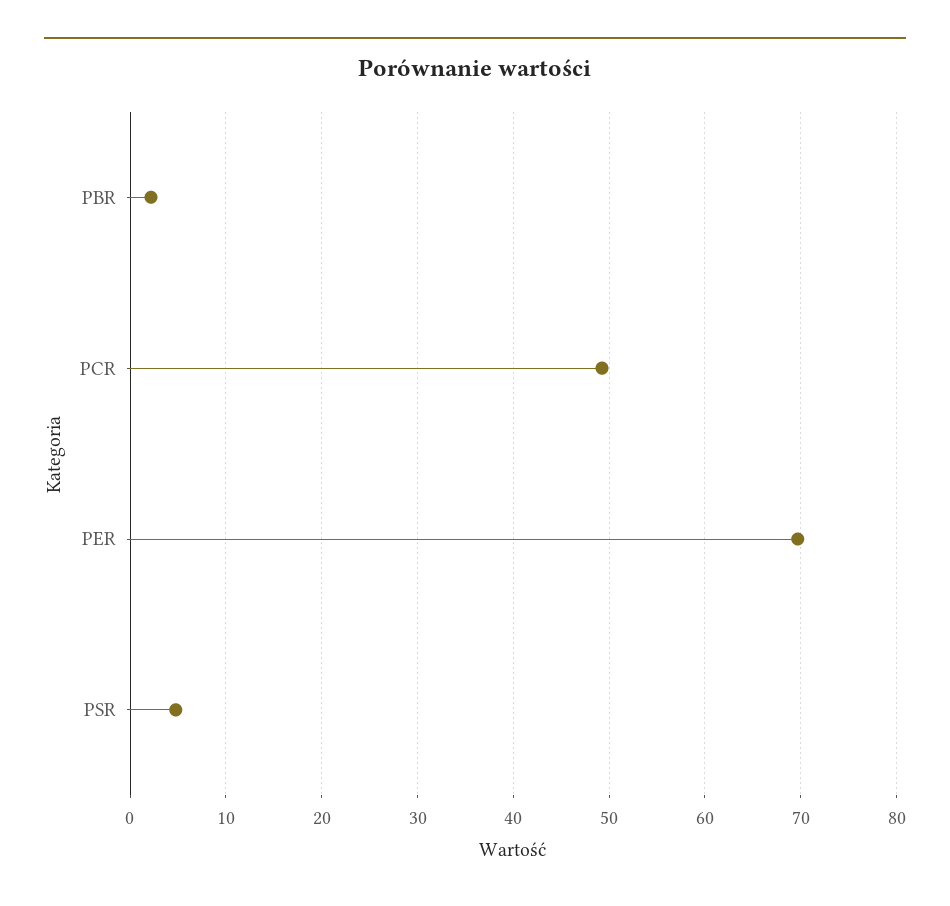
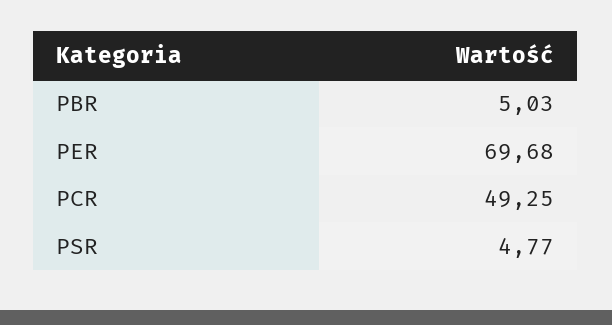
PBR: 2 -> 5.03

